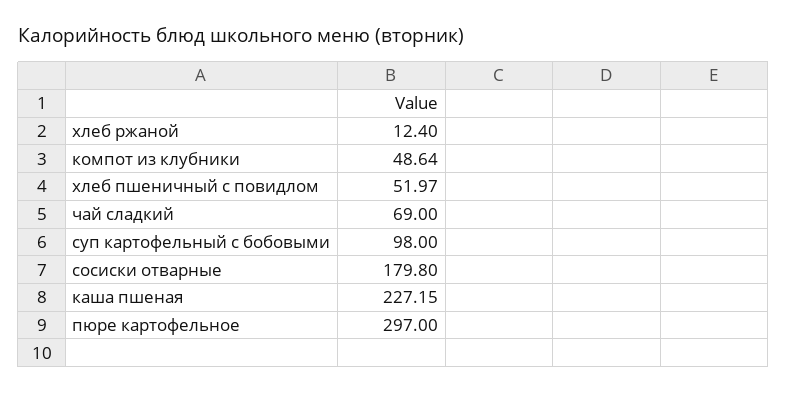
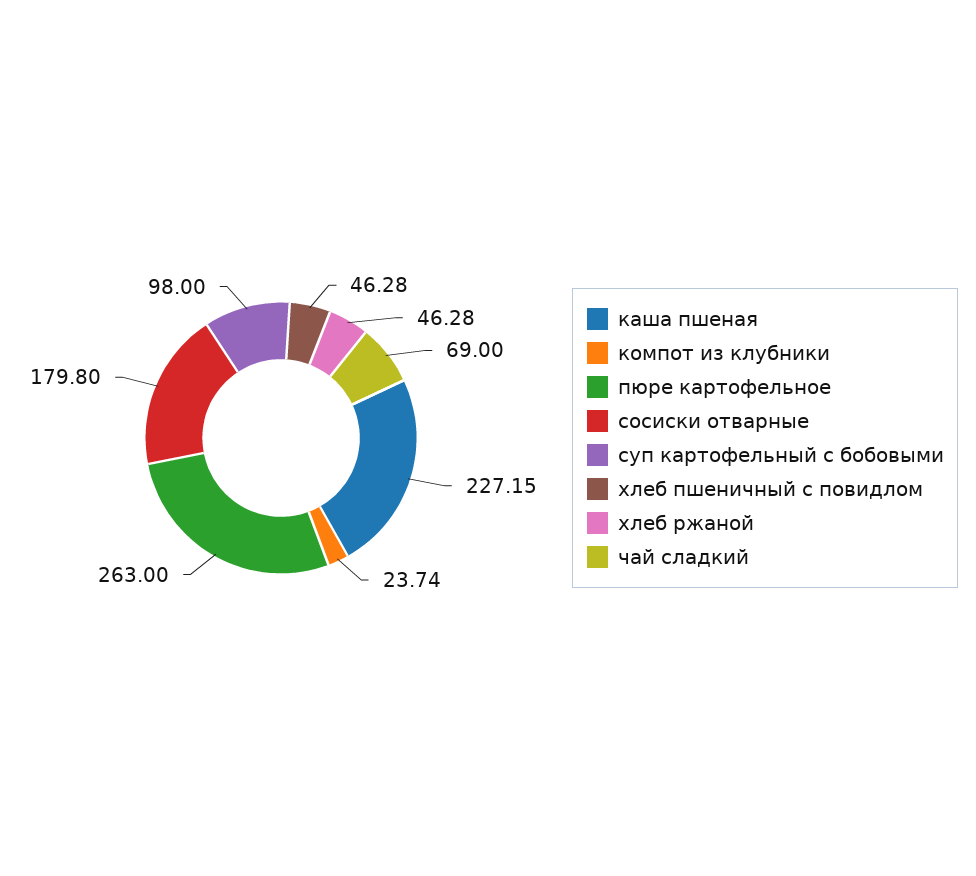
хлеб ржаной: 12.4 -> 46.28
компот из клубники: 48.64 -> 23.74
хлеб пшеничный с повидлом: 51.97 -> 46.28
пюре картофельное: 297 -> 263

